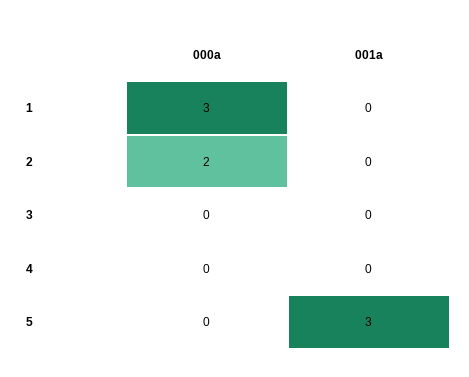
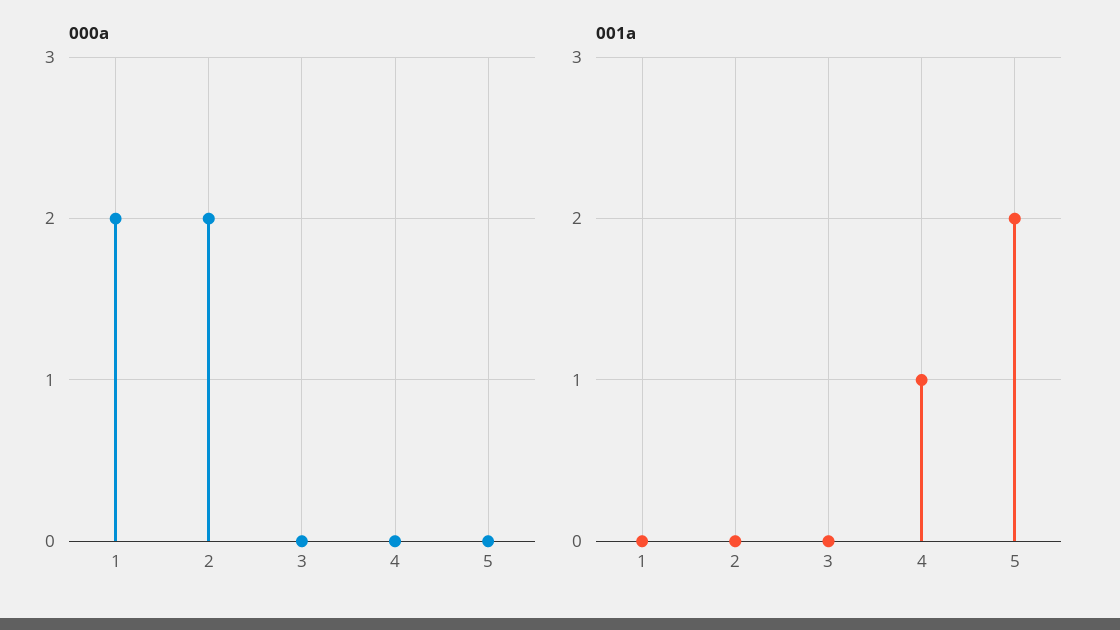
000a, 1: 3 -> 2
001a, 4: 0 -> 1
001a, 5: 3 -> 2

